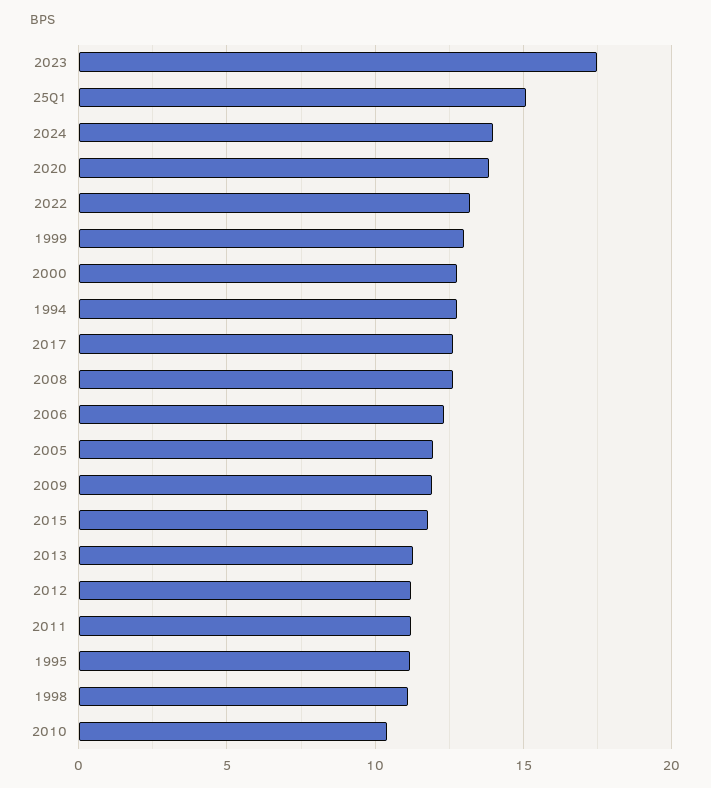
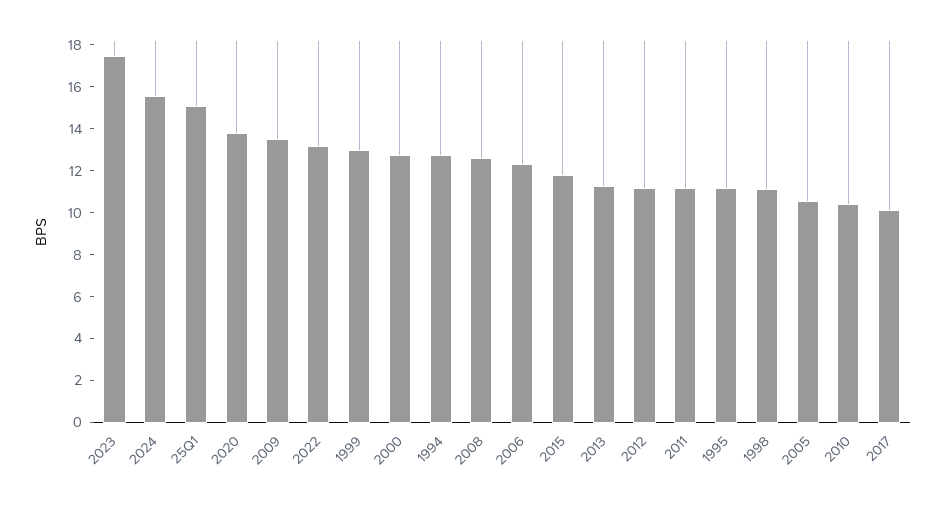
2024: 14 -> 15.5
2017: 12.5 -> 10
2005: 12 -> 10.5
2009: 12 -> 13.5

